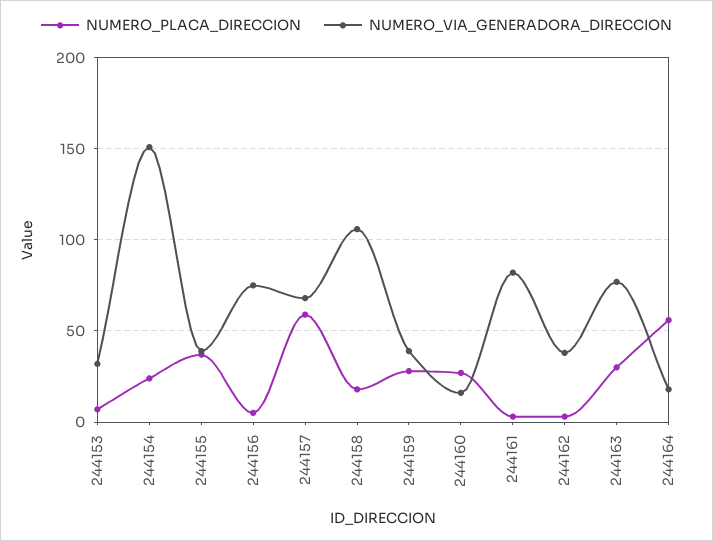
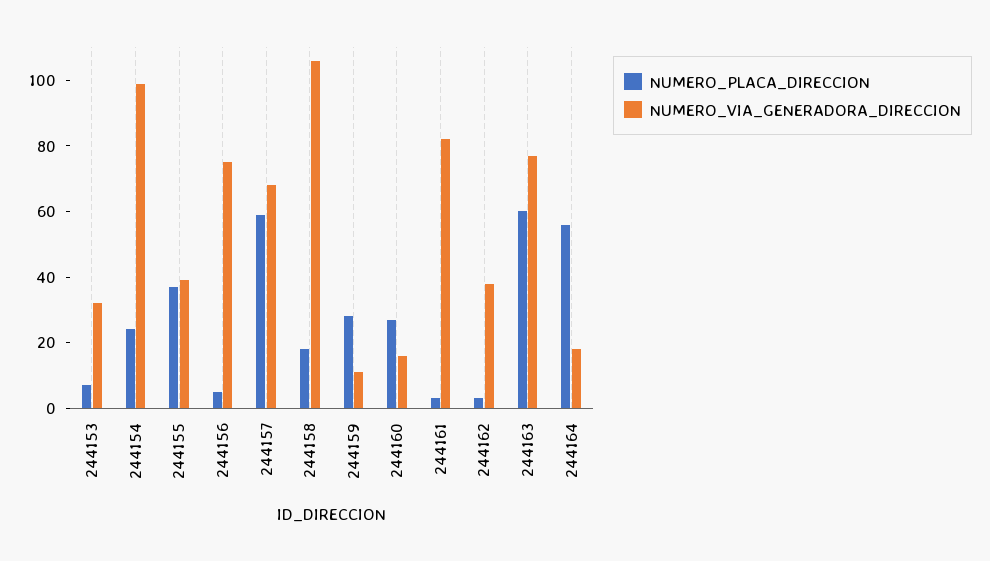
NUMERO_VIA_GENERADORA_DIRECCION, 244154: 150 -> 100
NUMERO_VIA_GENERADORA_DIRECCION, 244159: 40 -> 10
NUMERO_PLACA_DIRECCION, 244163: 30 -> 60

